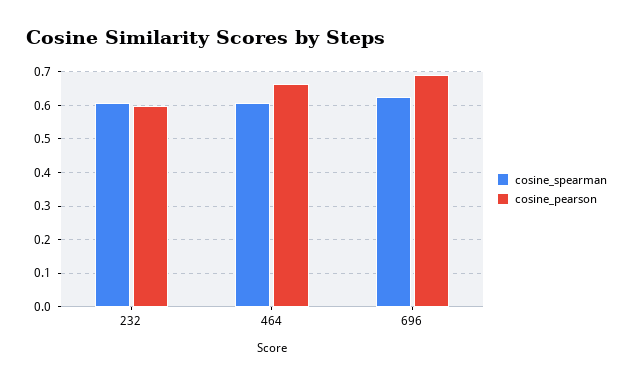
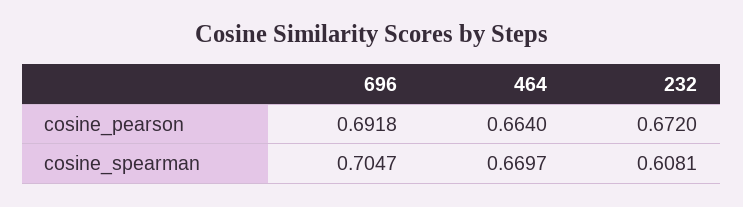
cosine_pearson, 232: 0.6 -> 0.672
cosine_spearman, 464: 0.6 -> 0.6697
cosine_spearman, 696: 0.62 -> 0.7047

